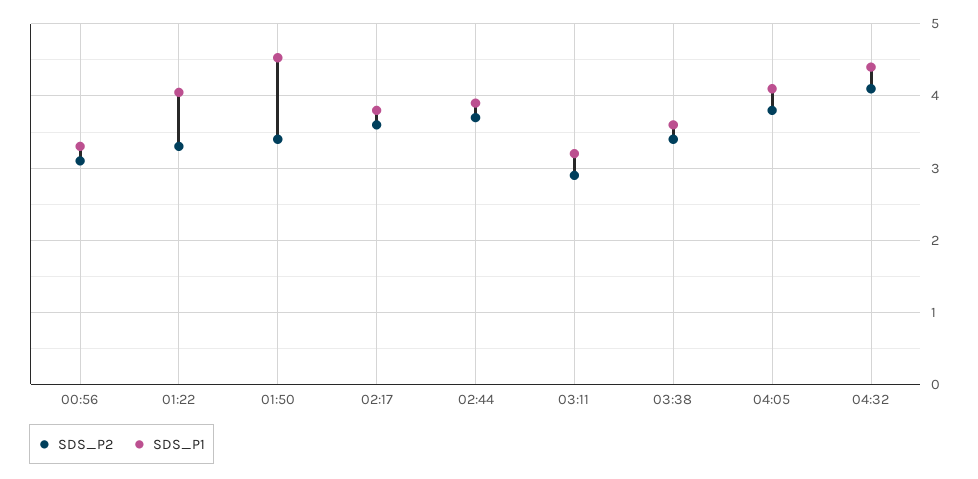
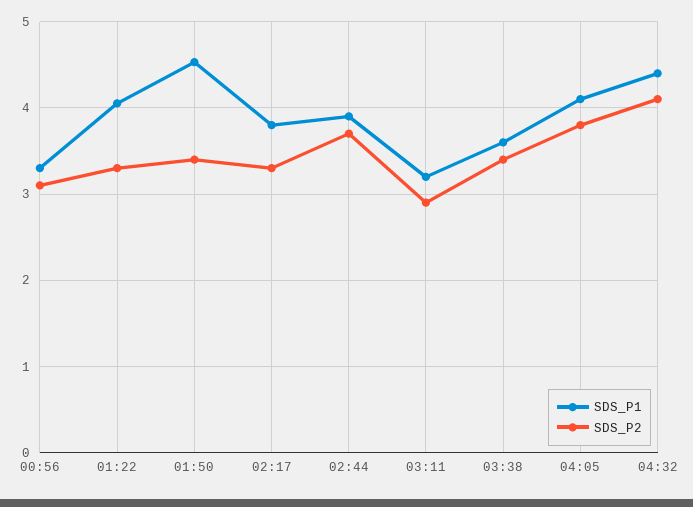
SDS_P2, 02:17: 3.6 -> 3.3

